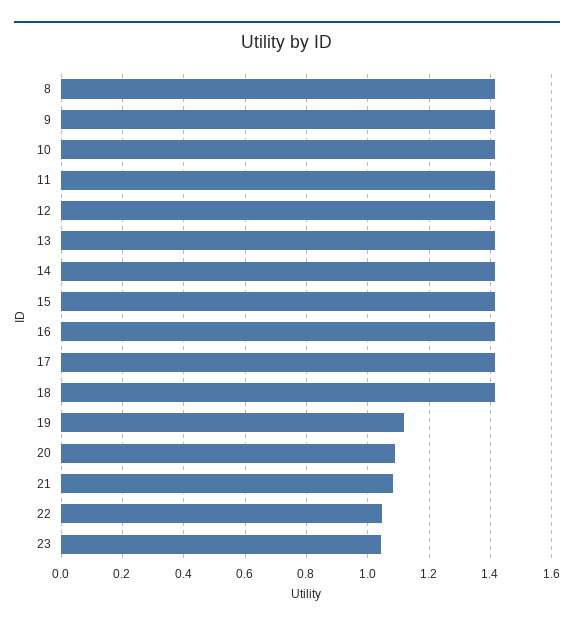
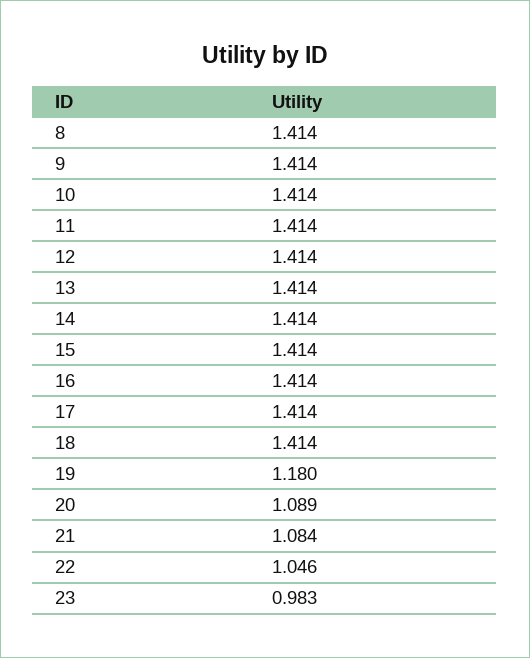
19: 1.12 -> 1.18
23: 1.04 -> 0.983

